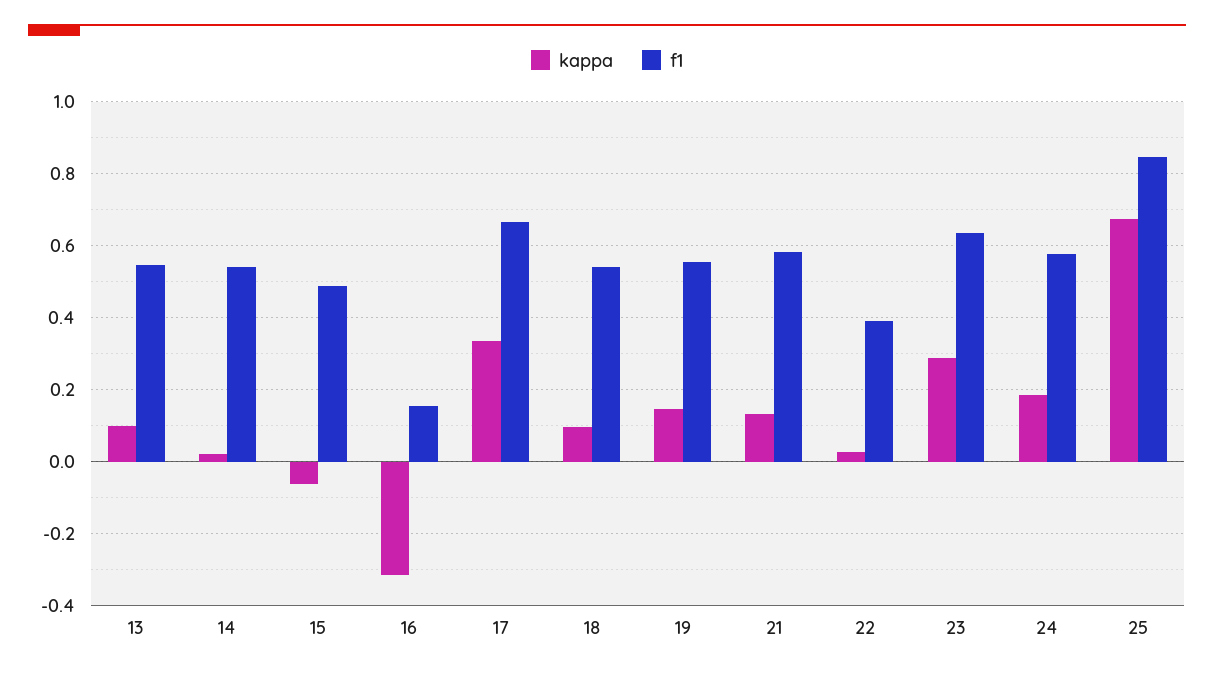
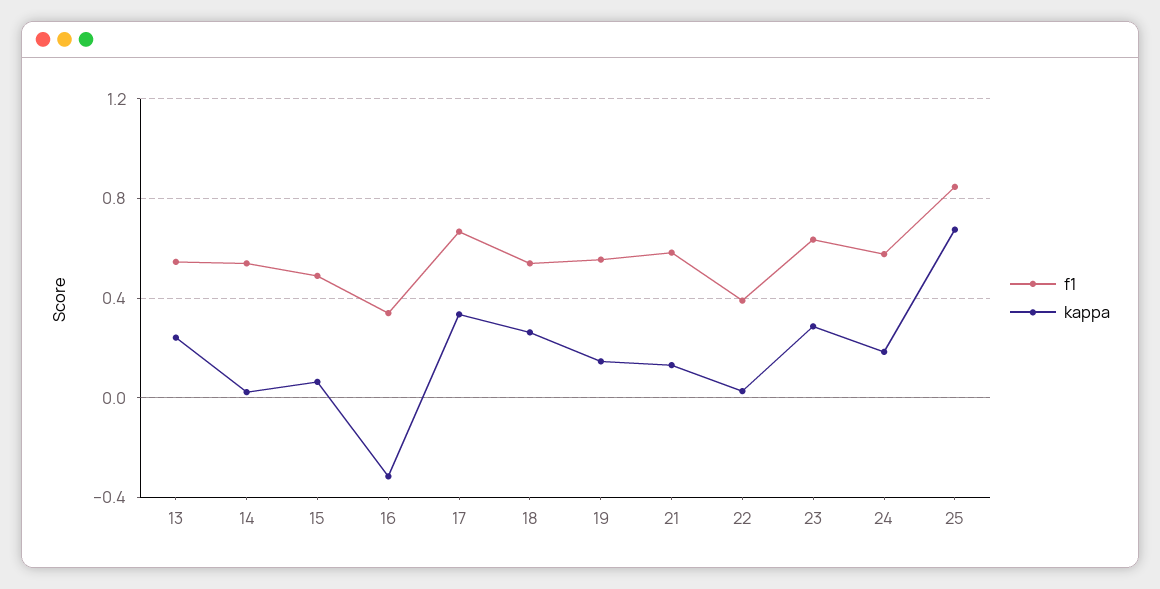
kappa, 13: 0.1 -> 0.25
kappa, 15: -0.06 -> 0.05
f1, 16: 0.16 -> 0.35
kappa, 18: 0.1 -> 0.25

